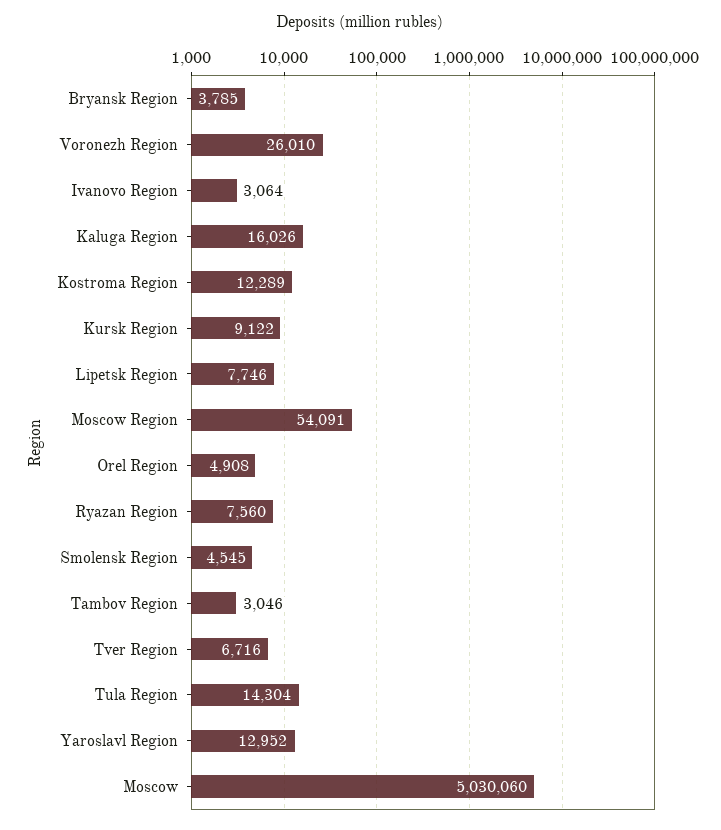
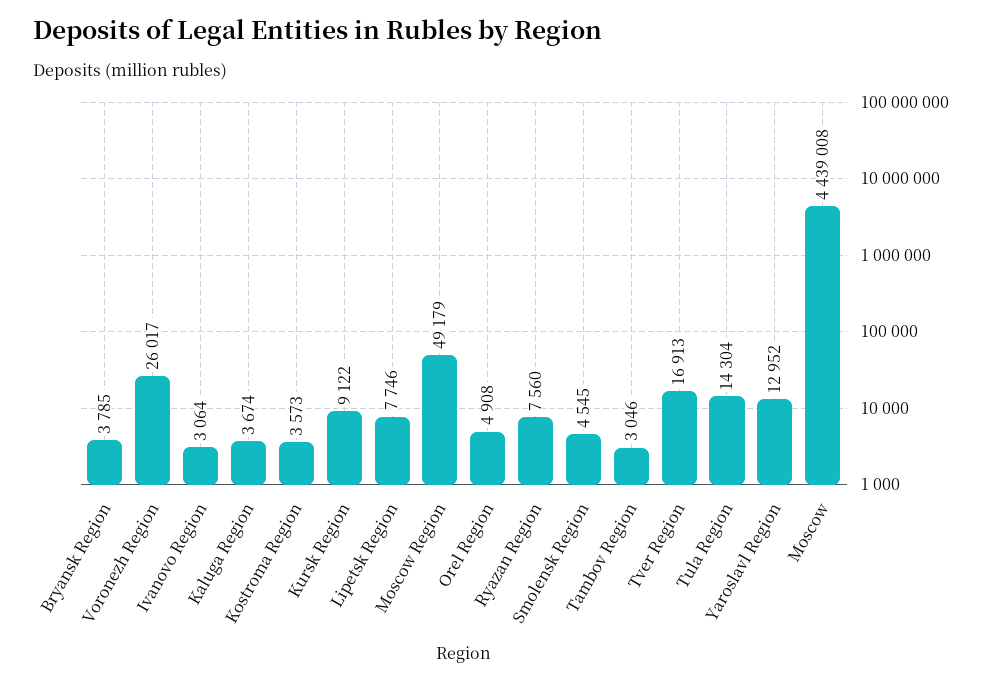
Voronezh Region: 26010 -> 26017
Kaluga Region: 16026 -> 3674
Kostroma Region: 12289 -> 3573
Moscow Region: 54091 -> 49179
Tver Region: 6716 -> 16913
Moscow: 5030060 -> 4439008

